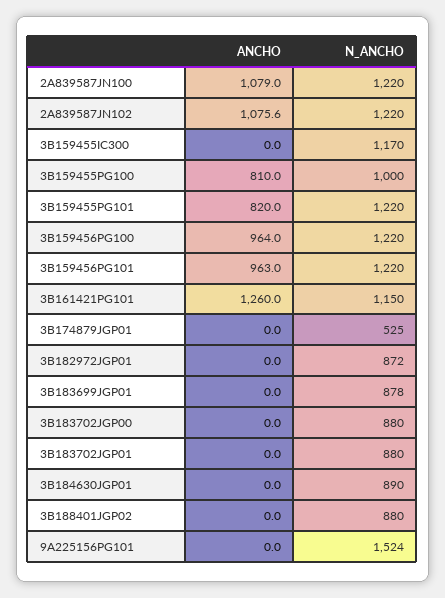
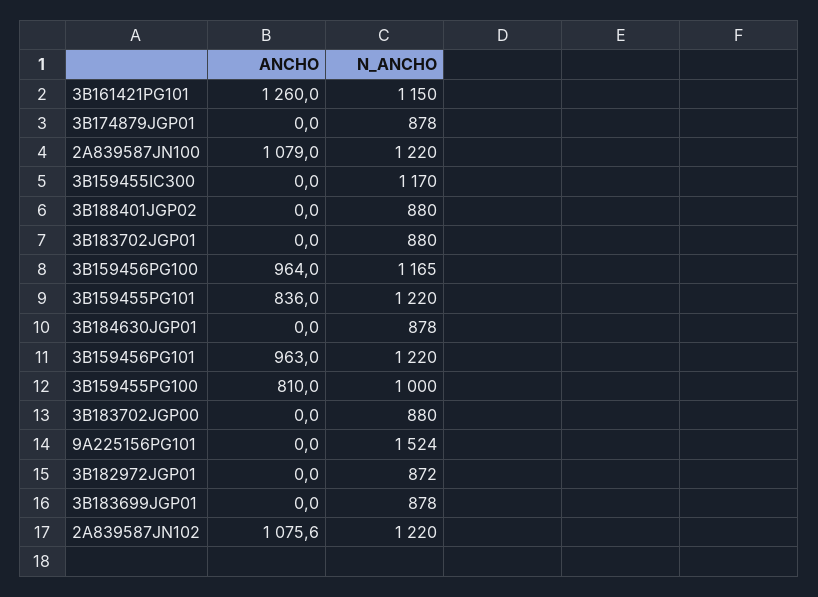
ANCHO, 3B159455PG101: 820 -> 836
N_ANCHO, 3B159456PG100: 1220 -> 1165
N_ANCHO, 3B174879JGP01: 525 -> 878
N_ANCHO, 3B184630JGP01: 890 -> 878

